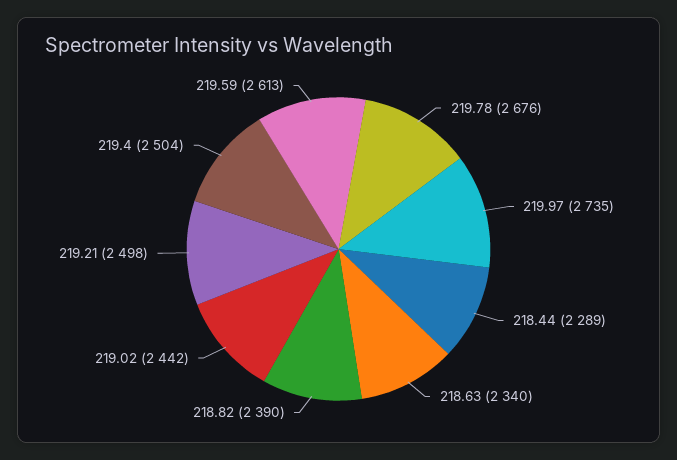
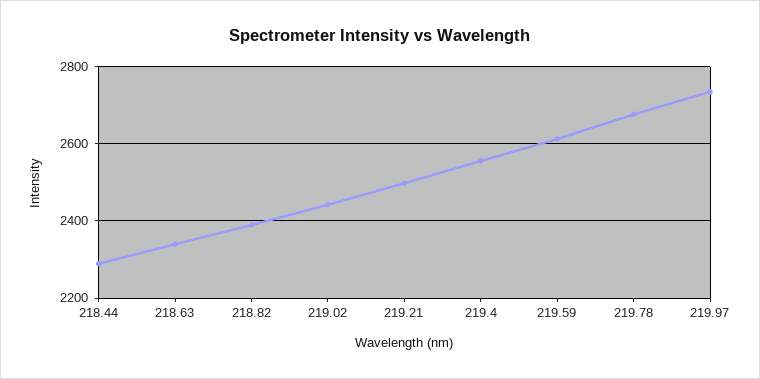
219.4: 2504 -> 2560

